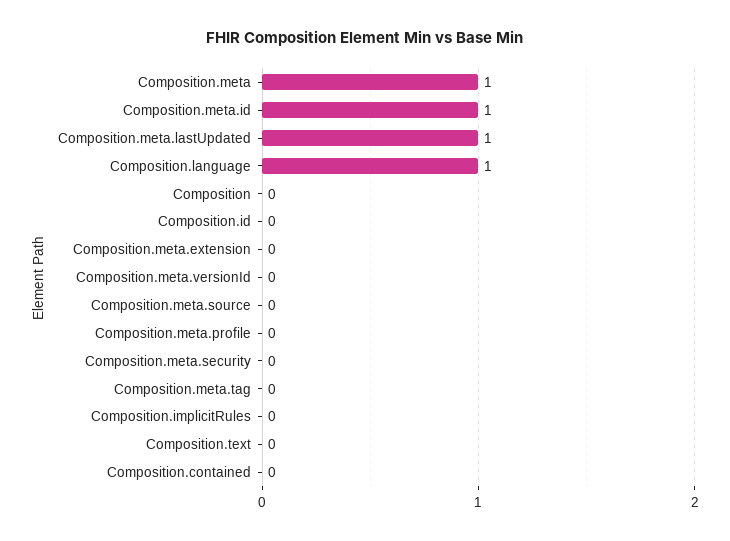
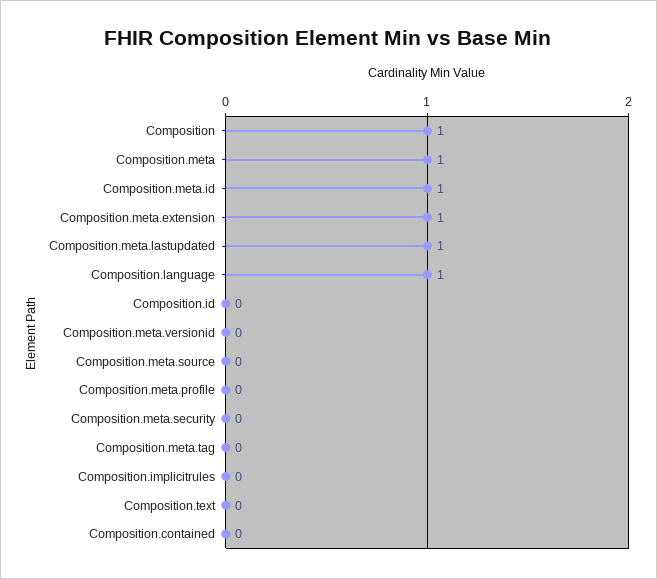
Composition: 0 -> 1
Composition.meta.extension: 0 -> 1

